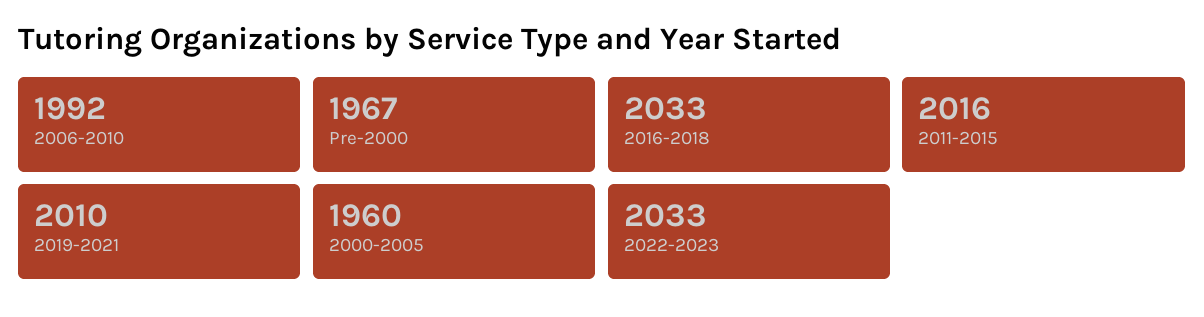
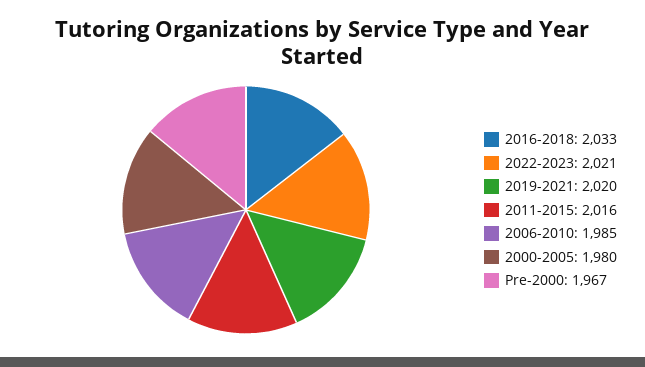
2006-2010: 1992 -> 1985
2019-2021: 2010 -> 2020
2000-2005: 1960 -> 1980
2022-2023: 2033 -> 2021

